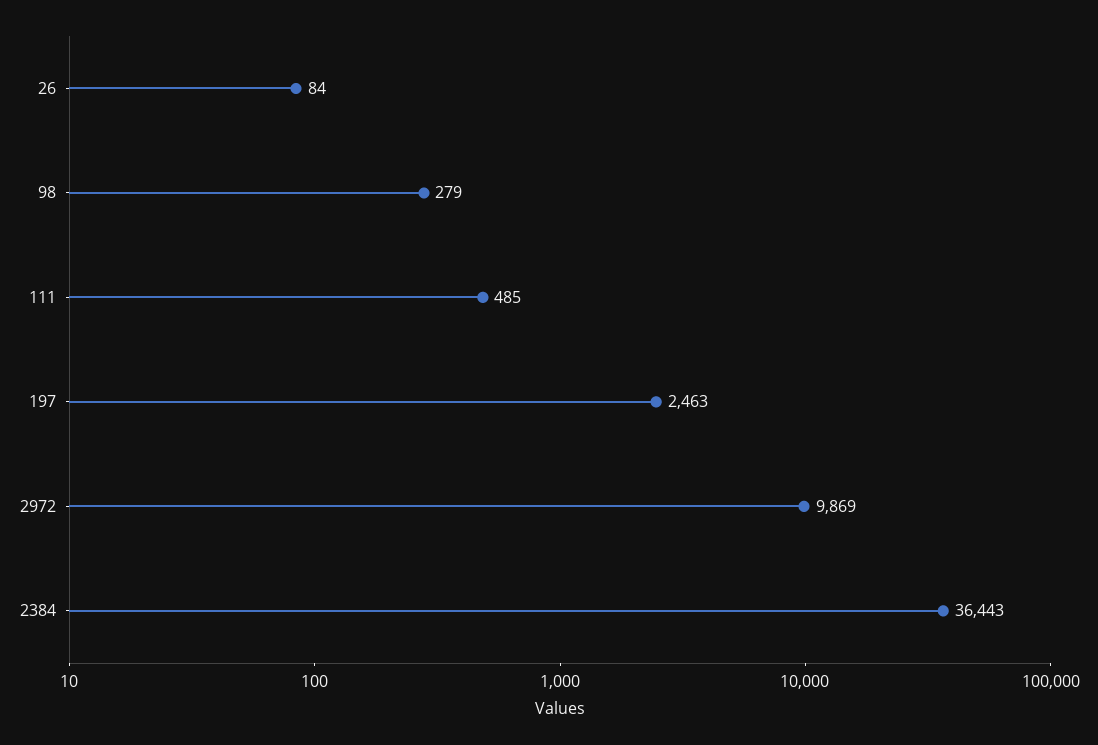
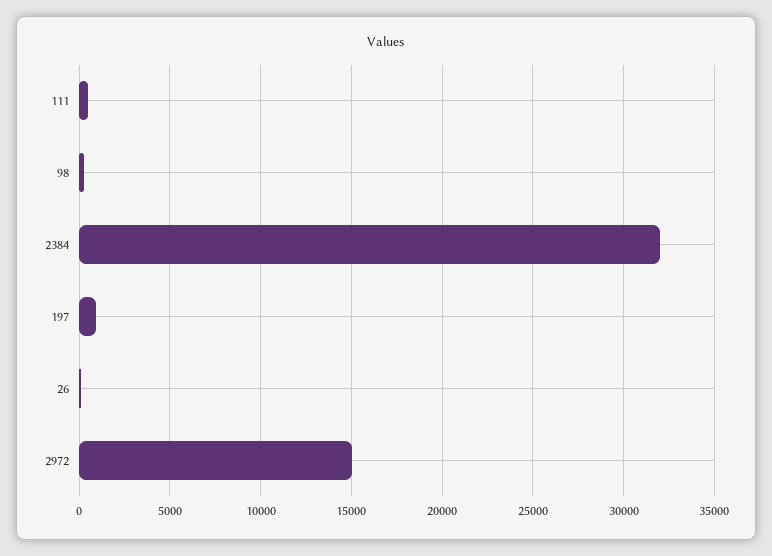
197: 2463 -> 1000
2972: 9869 -> 15000
2384: 36443 -> 32000

